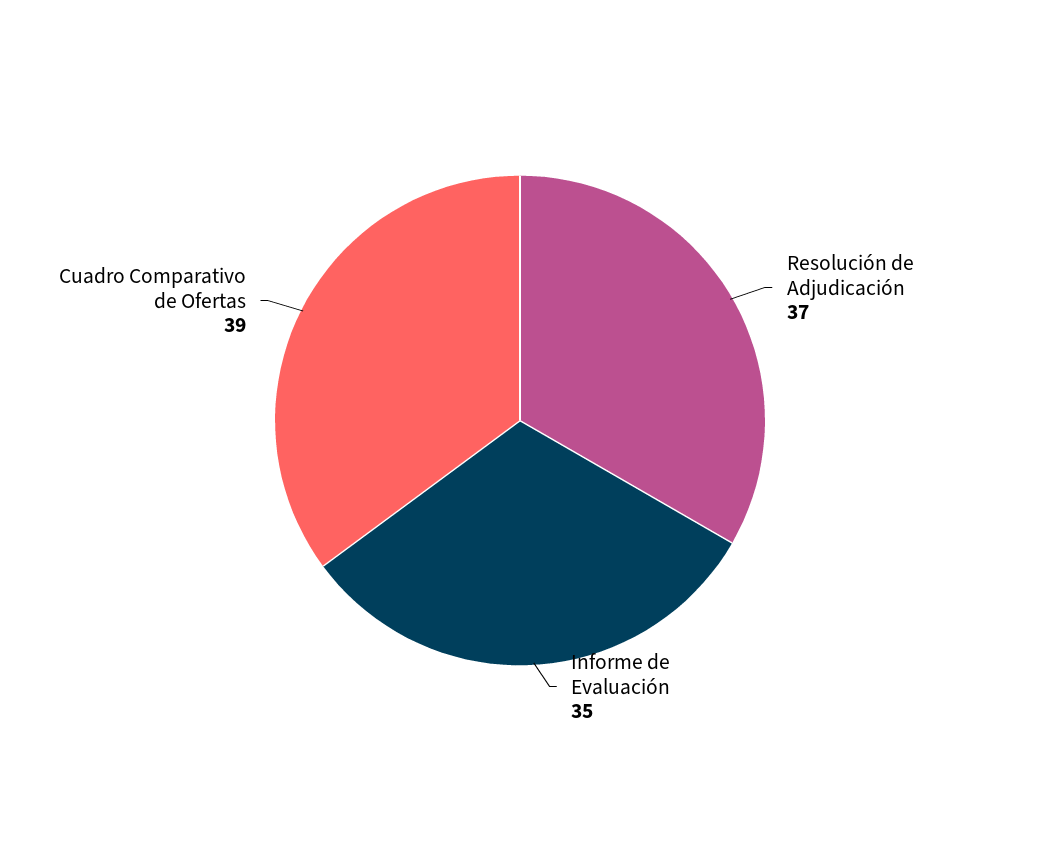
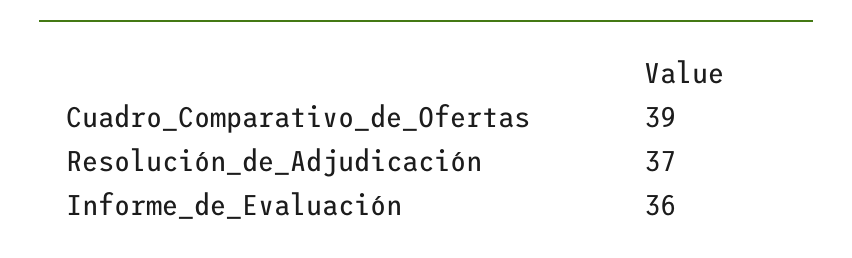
Informe de Evaluación: 35 -> 36

